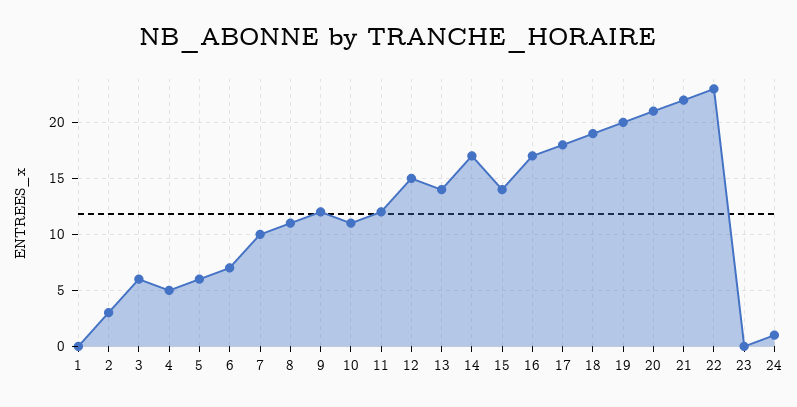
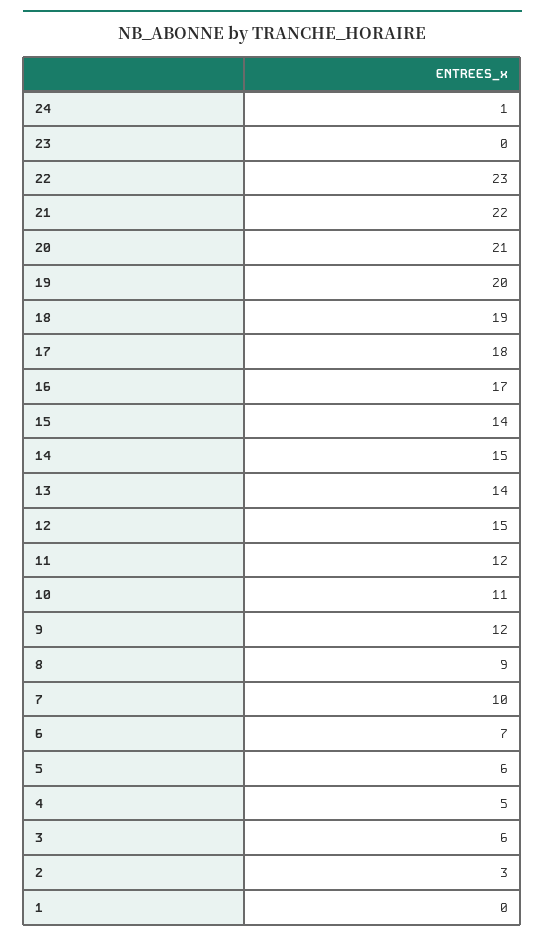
8: 11 -> 9
14: 17 -> 15

